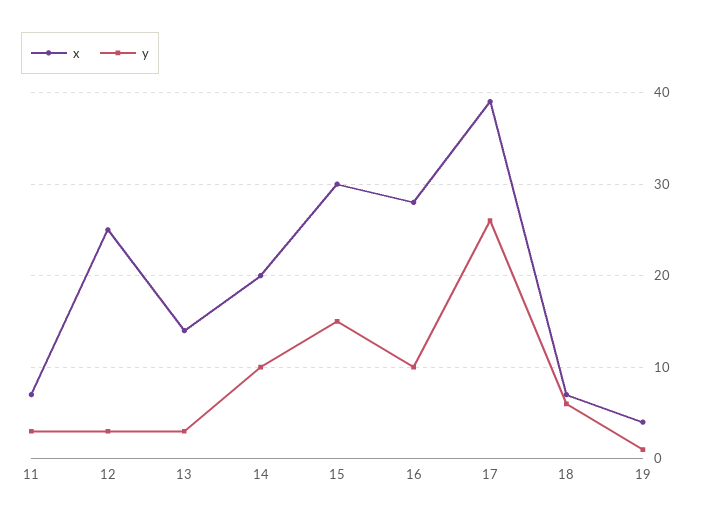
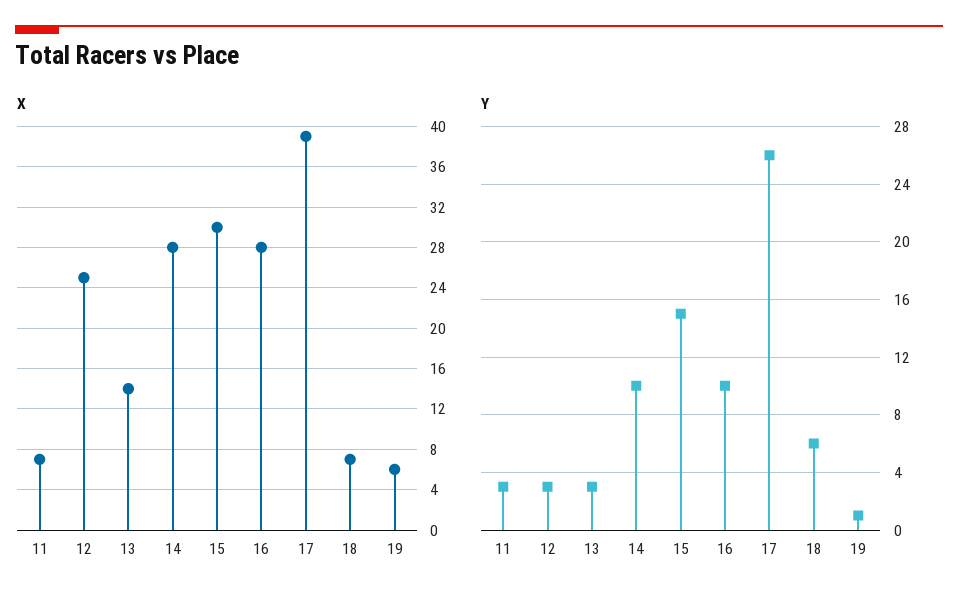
x, 14: 20 -> 28
x, 19: 4 -> 6

